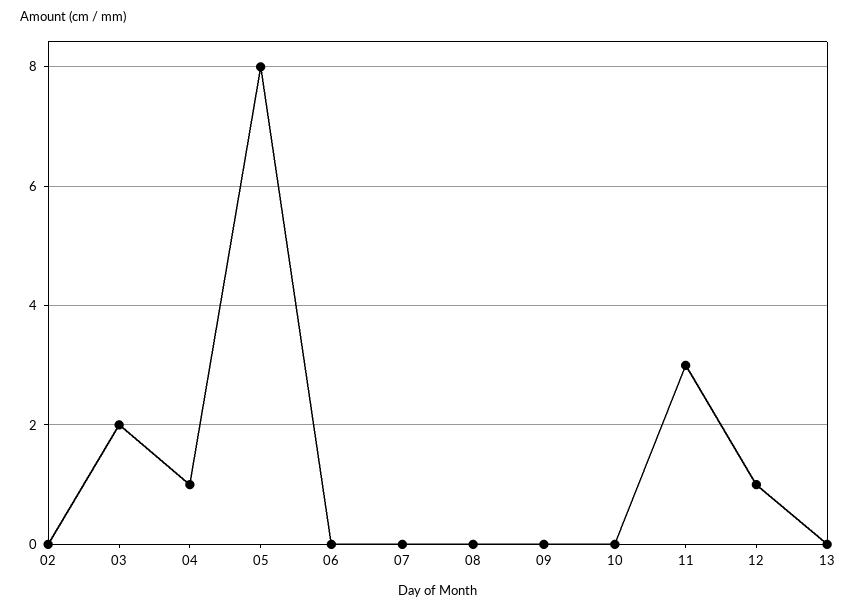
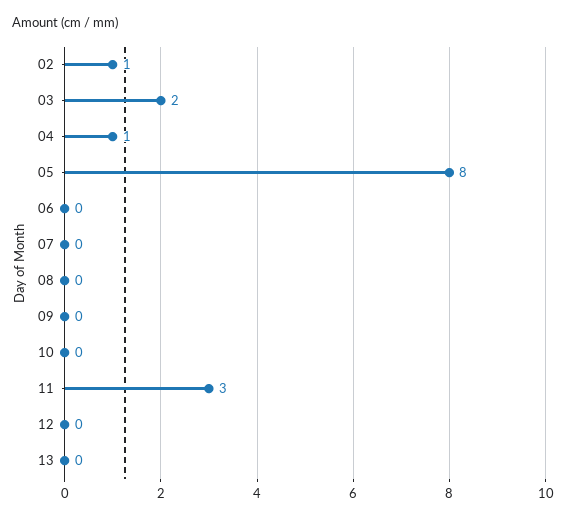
02: 0 -> 1
12: 1 -> 0

